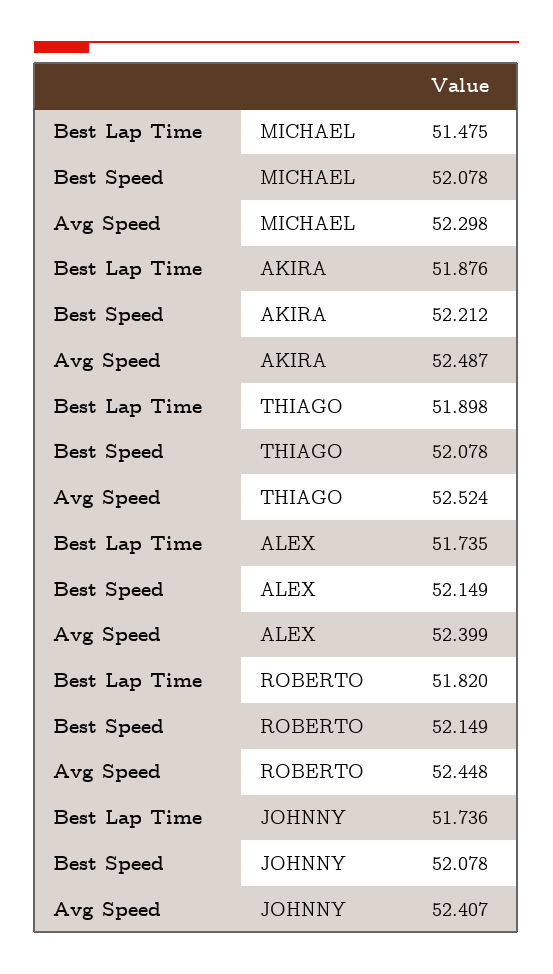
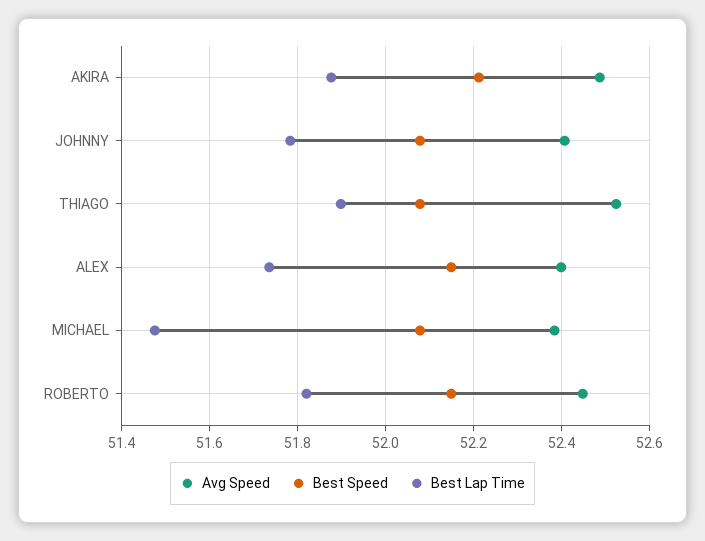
Avg Speed, MICHAEL: 52.298 -> 52.38
Best Lap Time, JOHNNY: 51.736 -> 51.78

